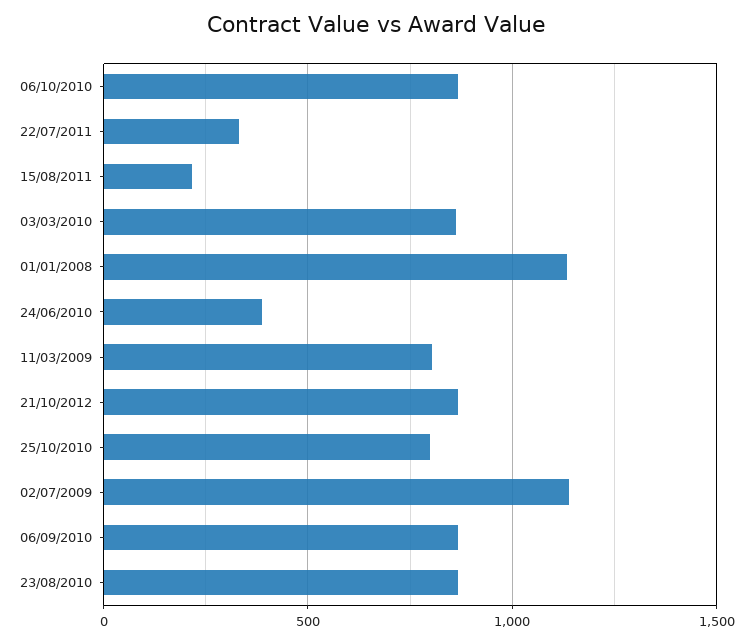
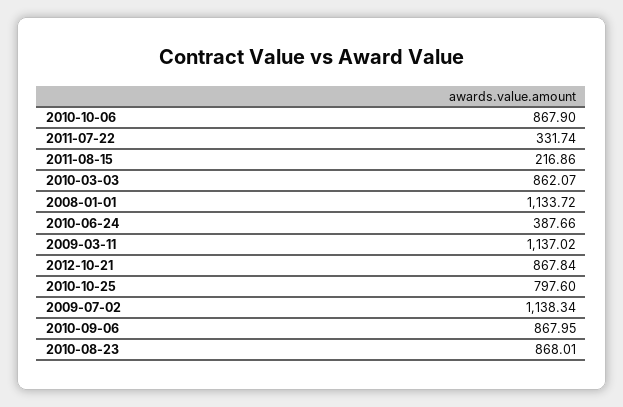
11/03/2009: 800 -> 1137.02

